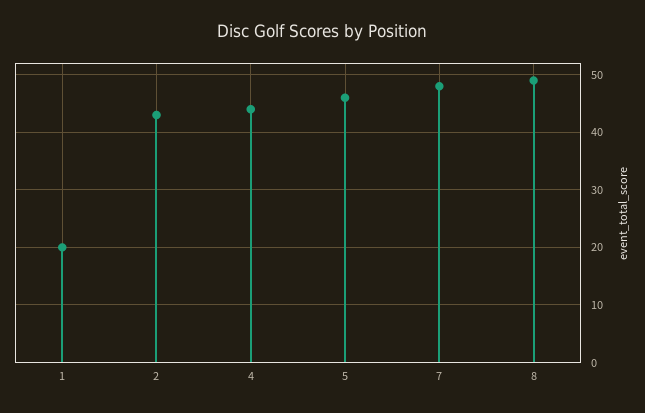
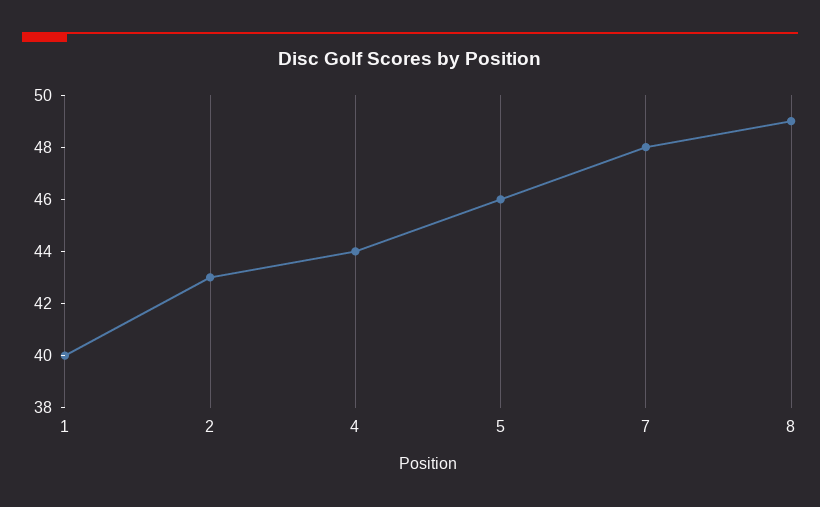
1: 20 -> 40

